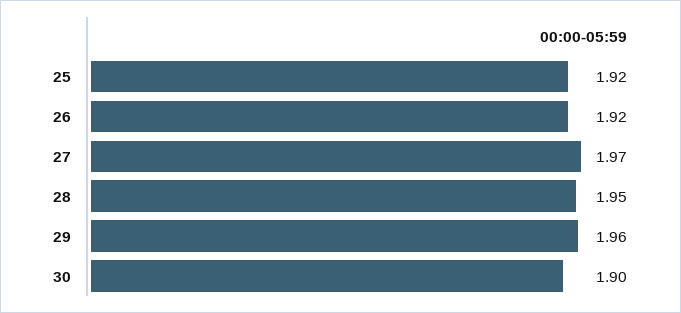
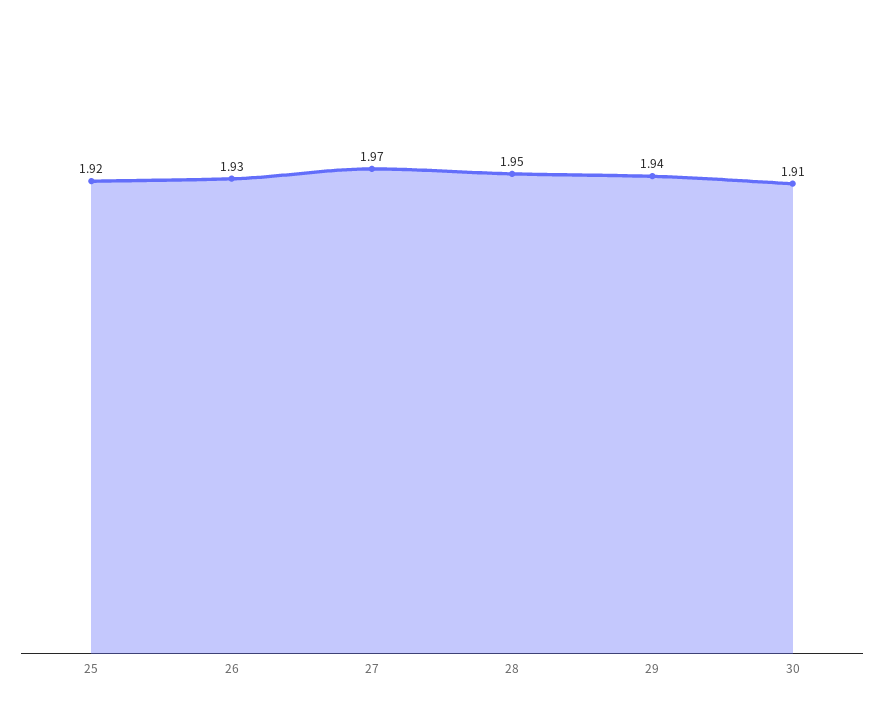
26: 1.92 -> 1.93
29: 1.96 -> 1.94
30: 1.9 -> 1.91

